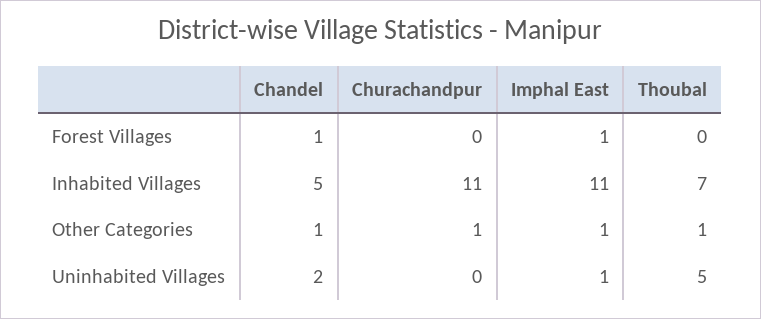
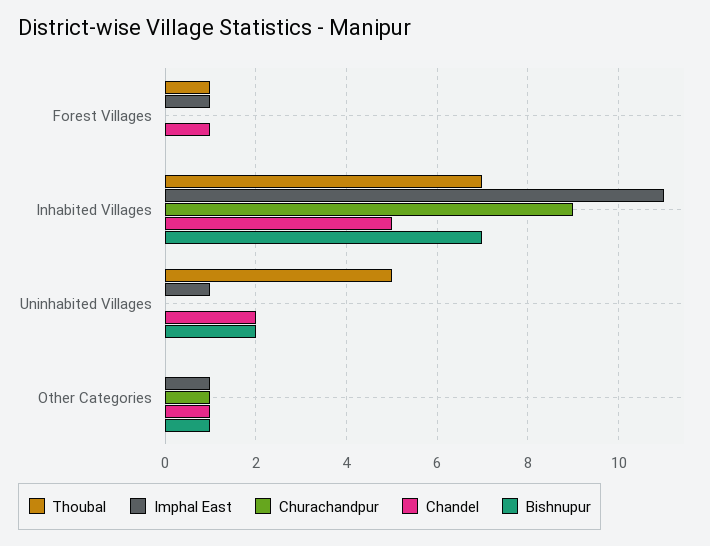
Thoubal, Forest Villages: 0 -> 1
Churachandpur, Inhabited Villages: 11 -> 9
Thoubal, Other Categories: 1 -> 0
Bishnupur, Forest Villages: none -> 0
Bishnupur, Inhabited Villages: none -> 7
Bishnupur, Uninhabited Villages: none -> 2
Bishnupur, Other Categories: none -> 1

